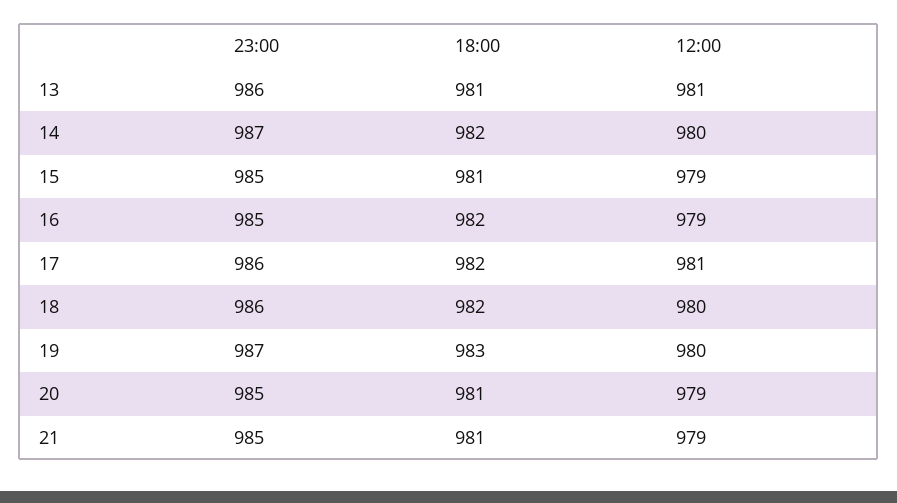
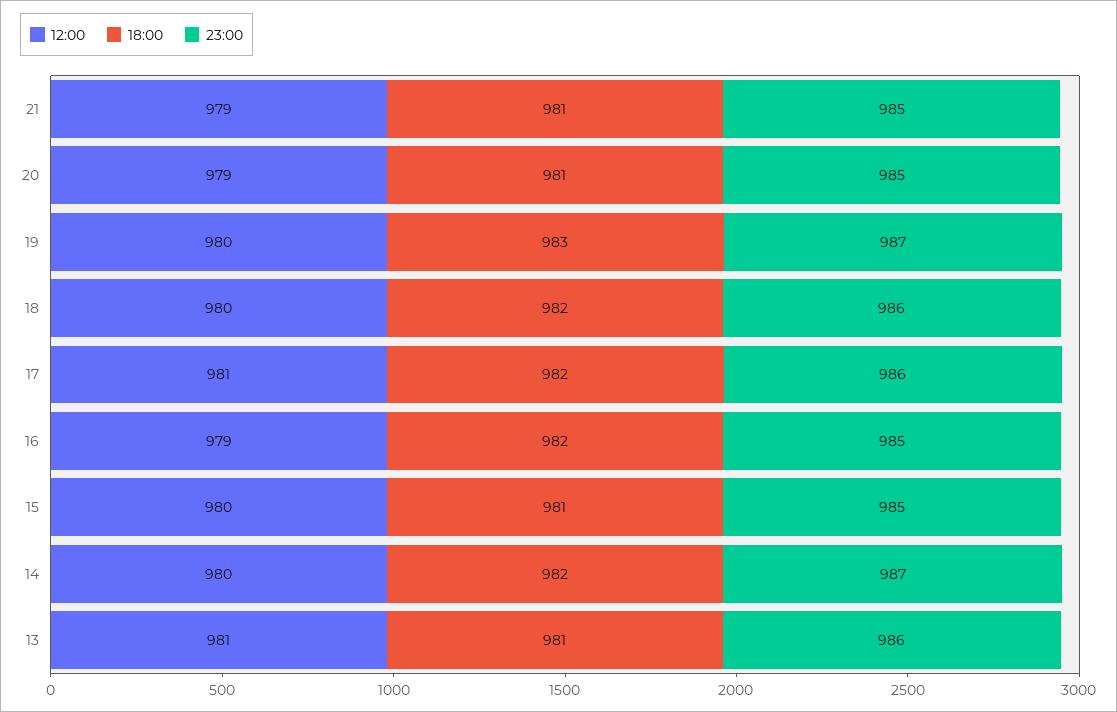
12:00, 15: 979 -> 980

